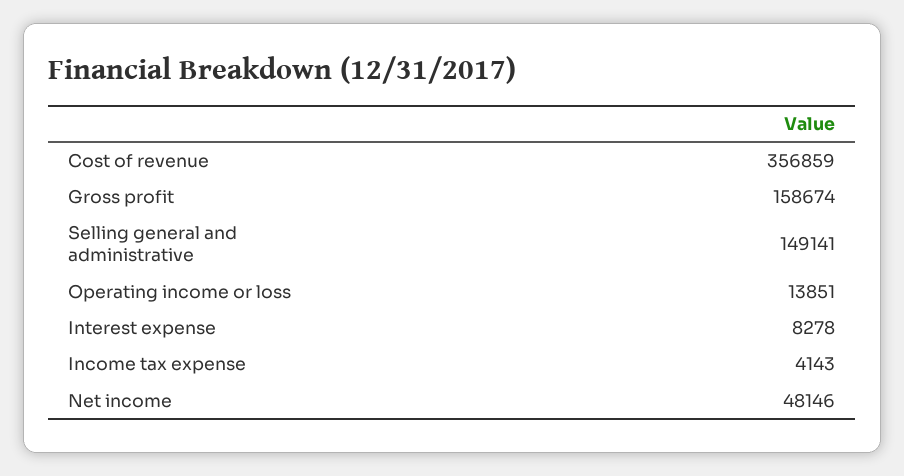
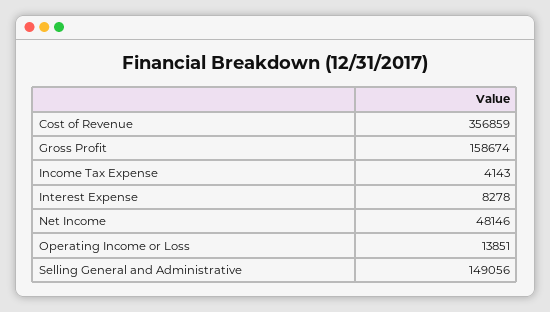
Selling general and administrative: 149141 -> 149056

